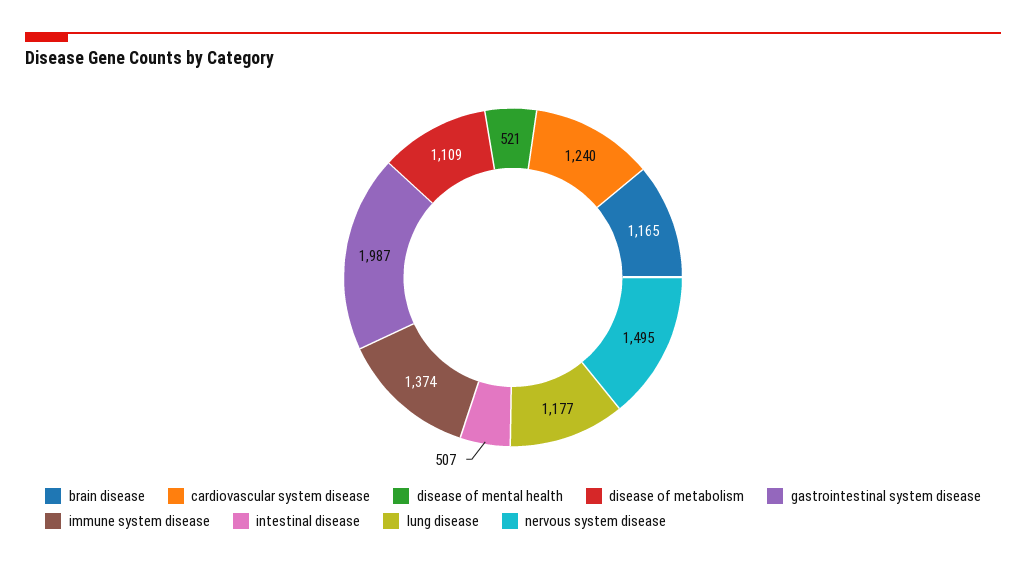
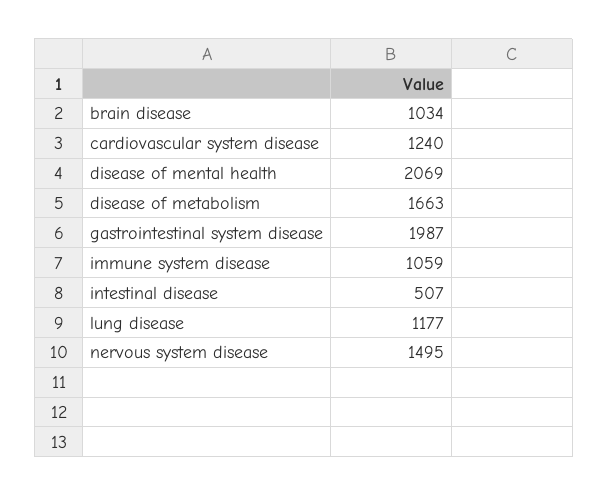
brain disease: 1165 -> 1034
disease of mental health: 521 -> 2069
disease of metabolism: 1109 -> 1663
immune system disease: 1374 -> 1059

